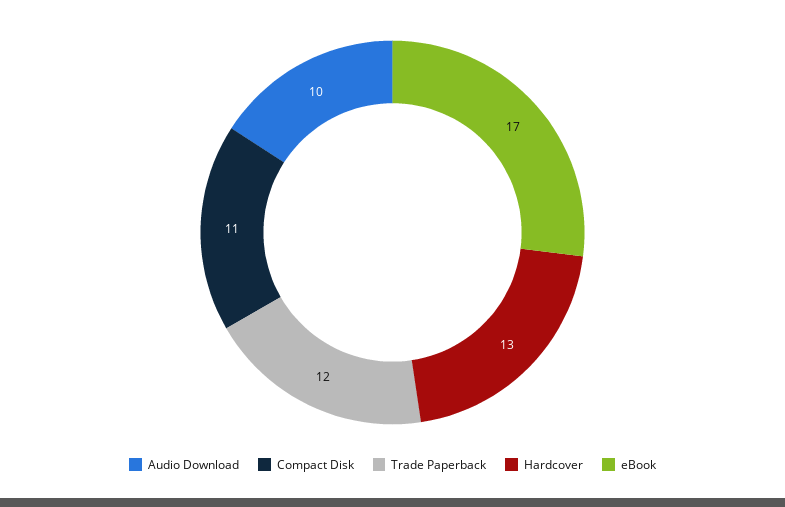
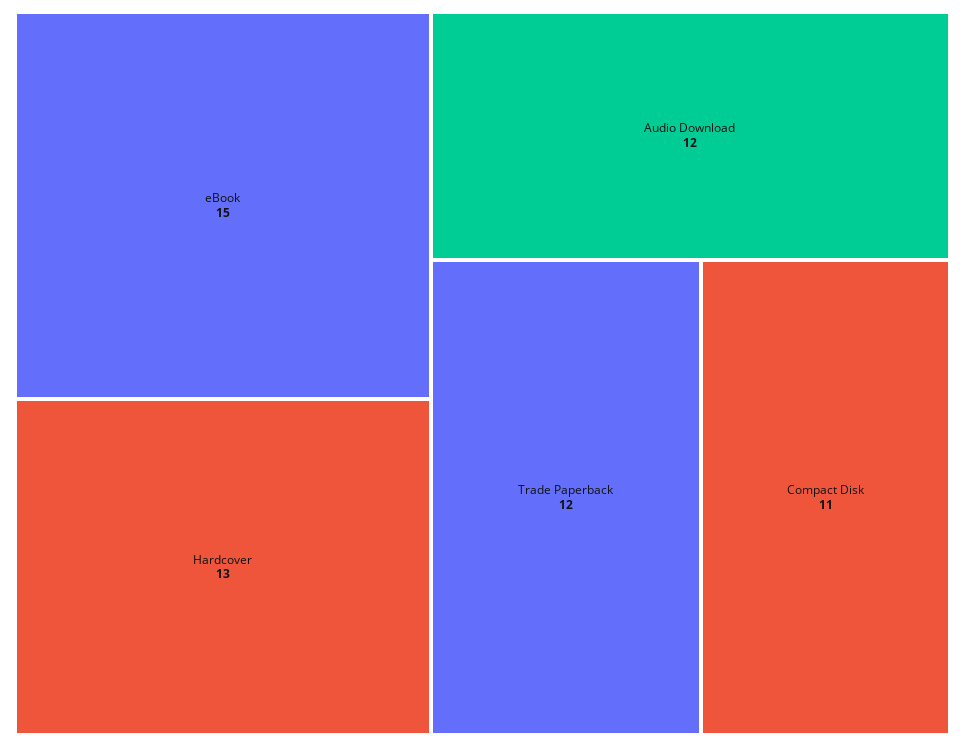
Audio Download: 10 -> 12
eBook: 17 -> 15

